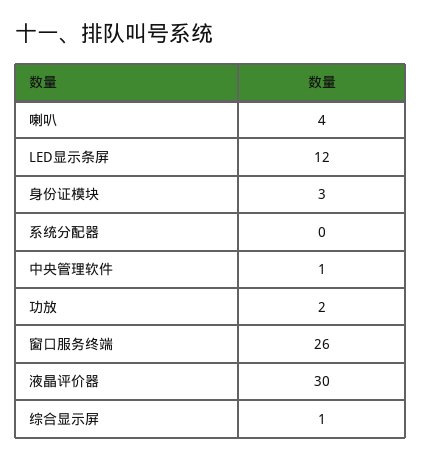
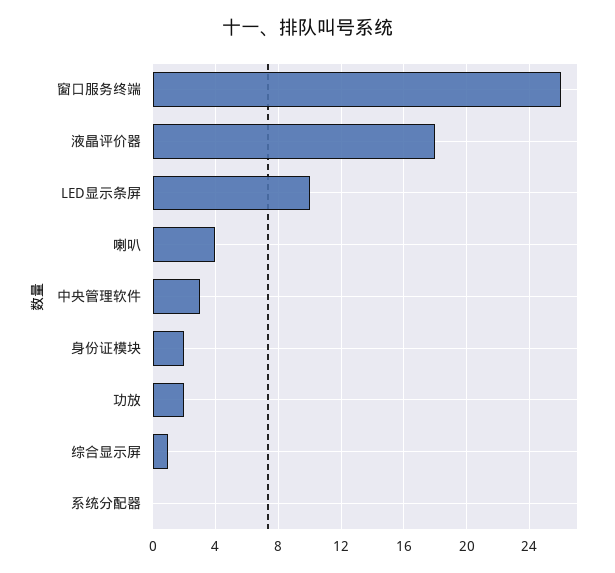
LED显示条屏: 12 -> 10
身份证模块: 3 -> 2
中央管理软件: 1 -> 3
液晶评价器: 30 -> 18

